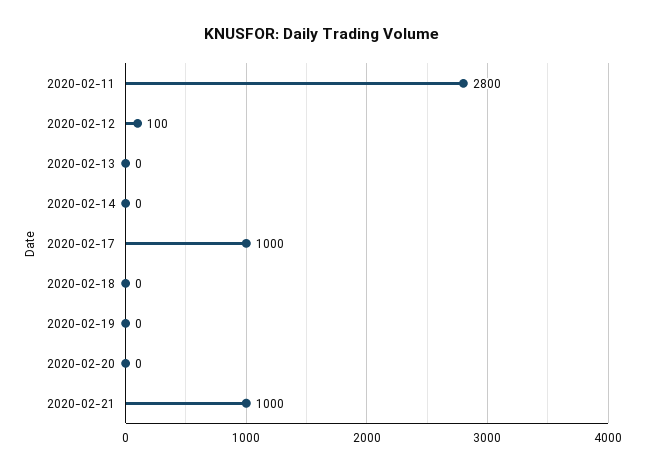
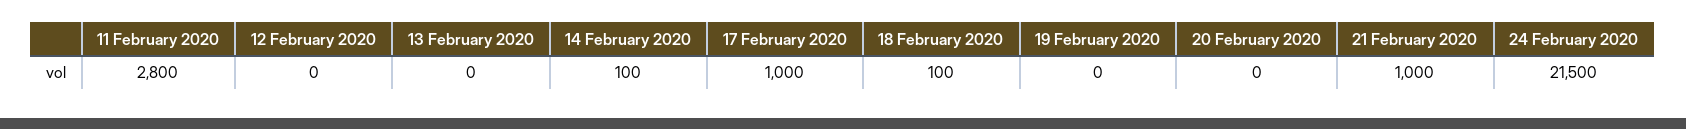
2020-02-12: 100 -> 0
2020-02-14: 0 -> 100
2020-02-18: 0 -> 100
24 February 2020: none -> 21500

